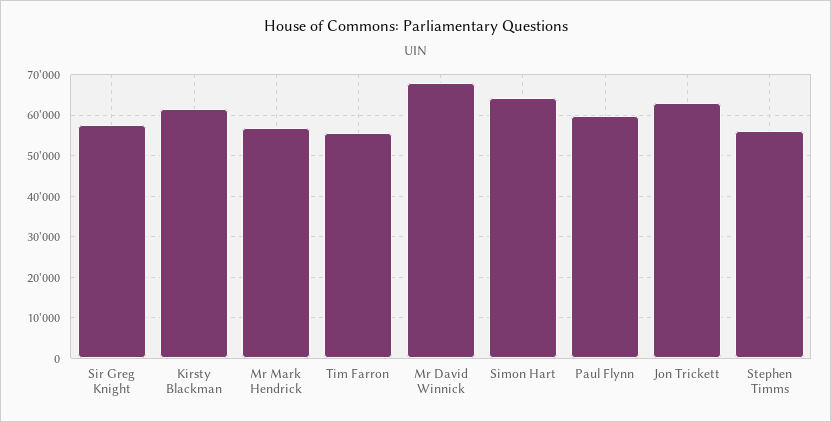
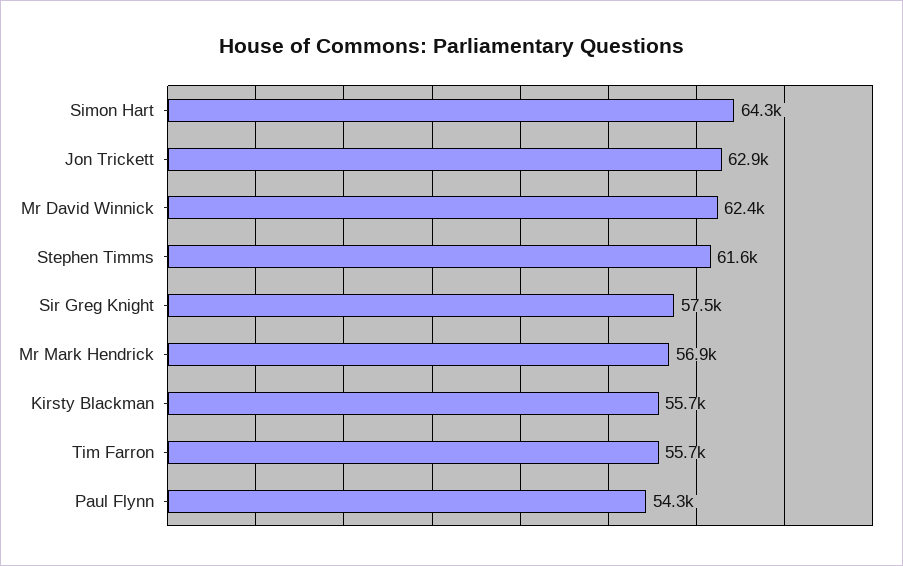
Kirsty Blackman: 62000 -> 55700
Mr David Winnick: 68000 -> 62400
Paul Flynn: 60000 -> 54300
Stephen Timms: 56000 -> 61600

